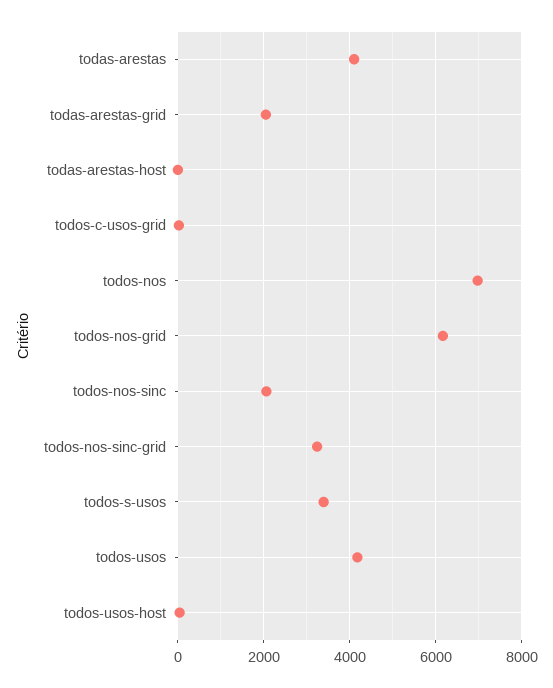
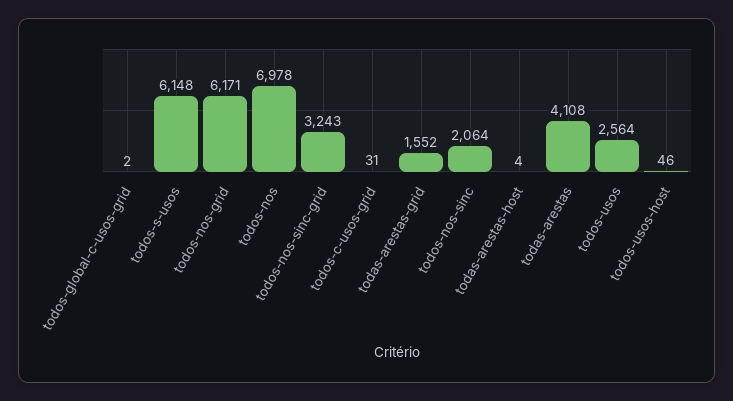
todas-arestas-grid: 2000 -> 1552
todos-s-usos: 3400 -> 6148
todos-usos: 4200 -> 2564
todos-global-c-usos-grid: none -> 2

